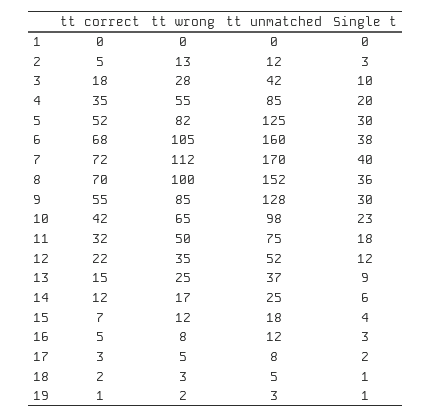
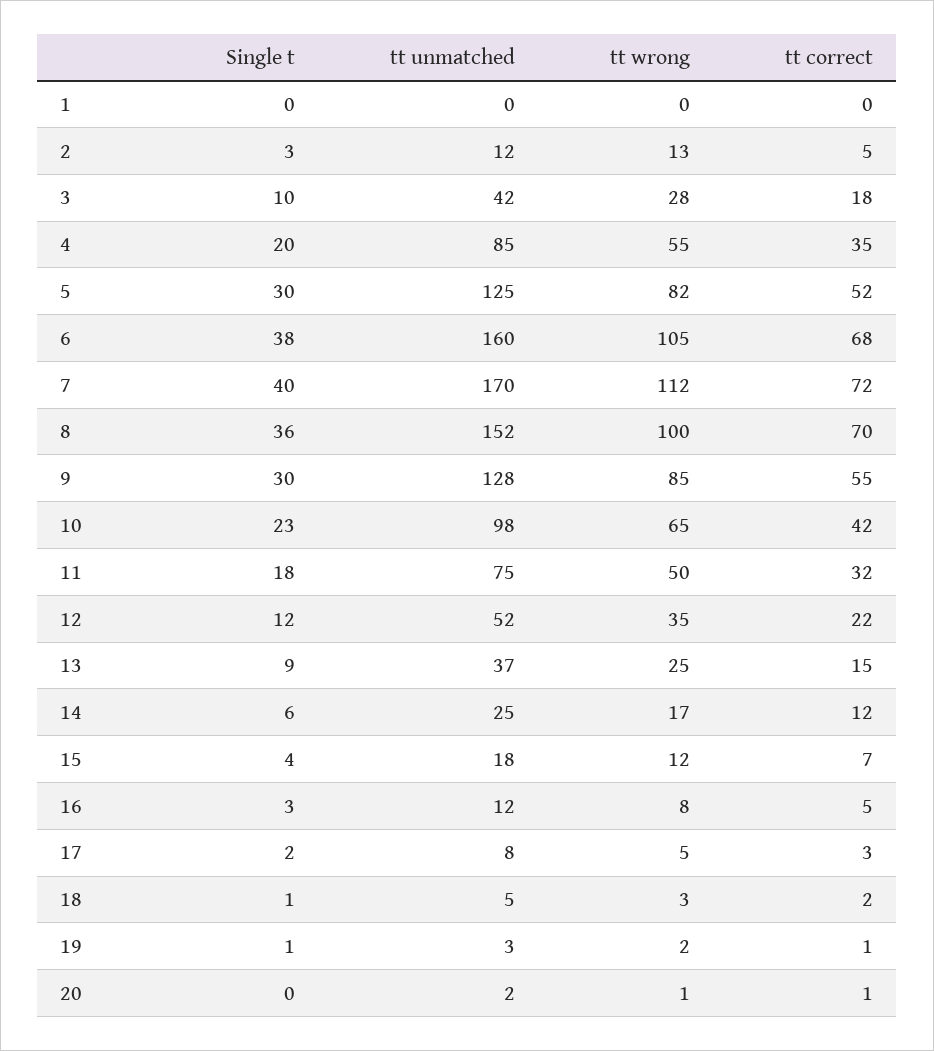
Single t, 20: none -> 0
tt unmatched, 20: none -> 2
tt wrong, 20: none -> 1
tt correct, 20: none -> 1

